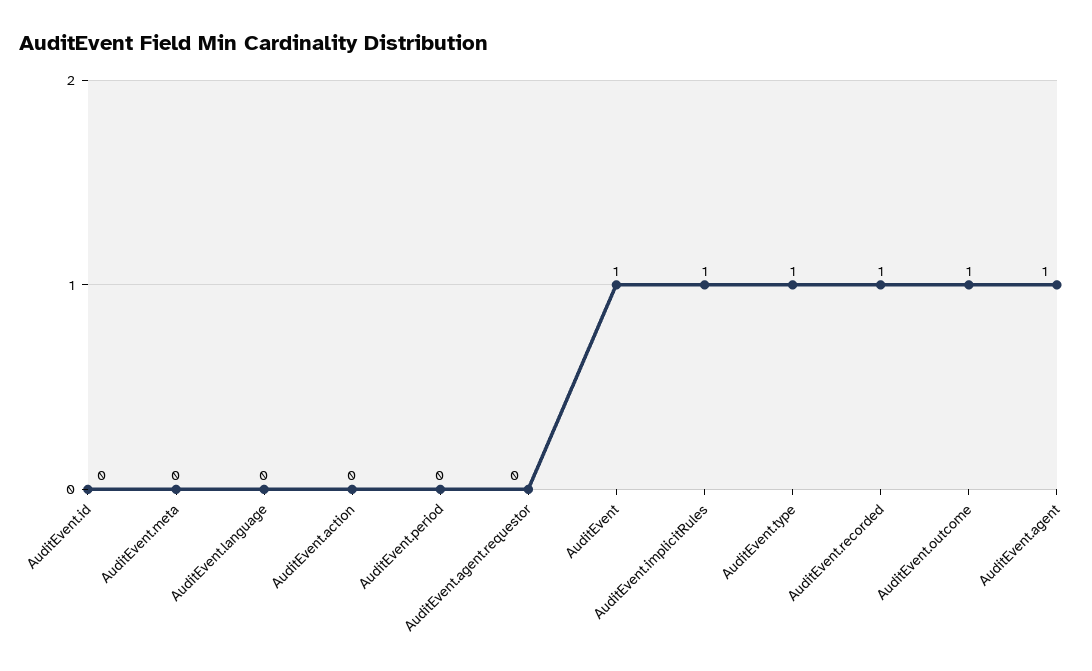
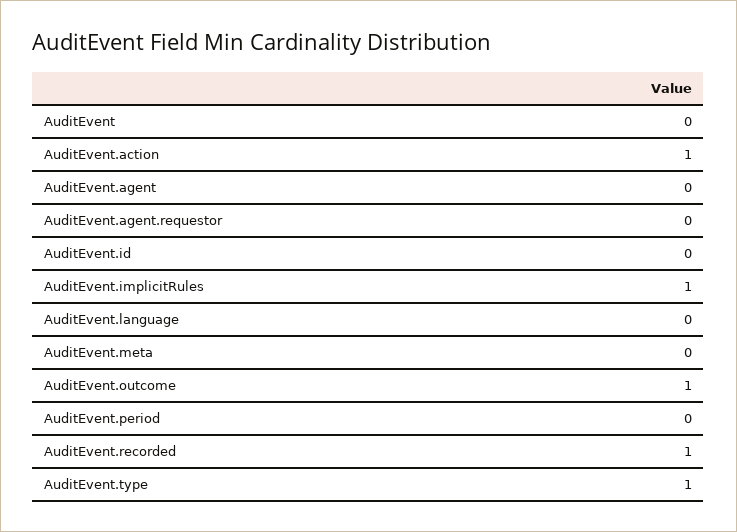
AuditEvent.action: 0 -> 1
AuditEvent: 1 -> 0
AuditEvent.agent: 1 -> 0

